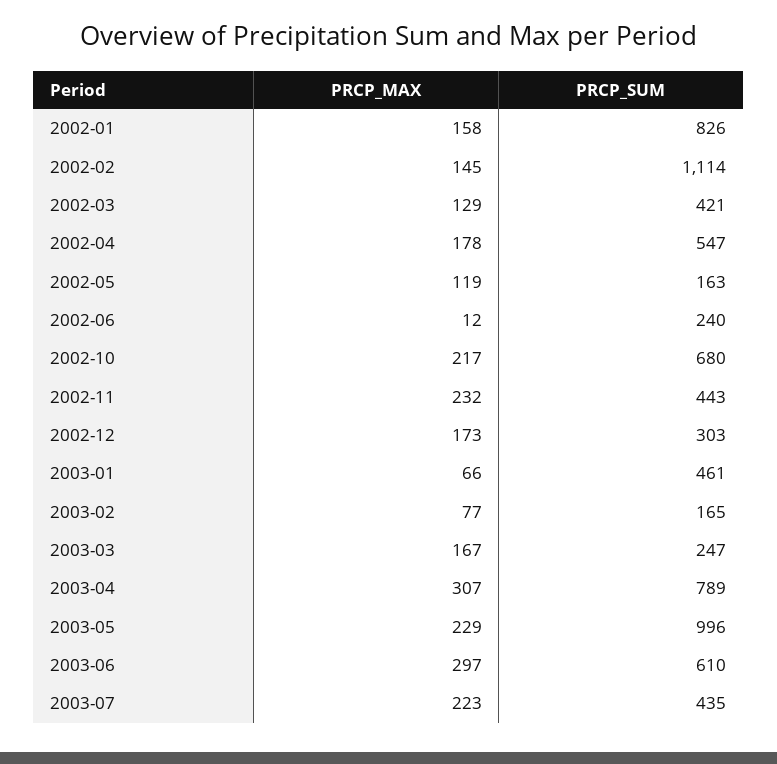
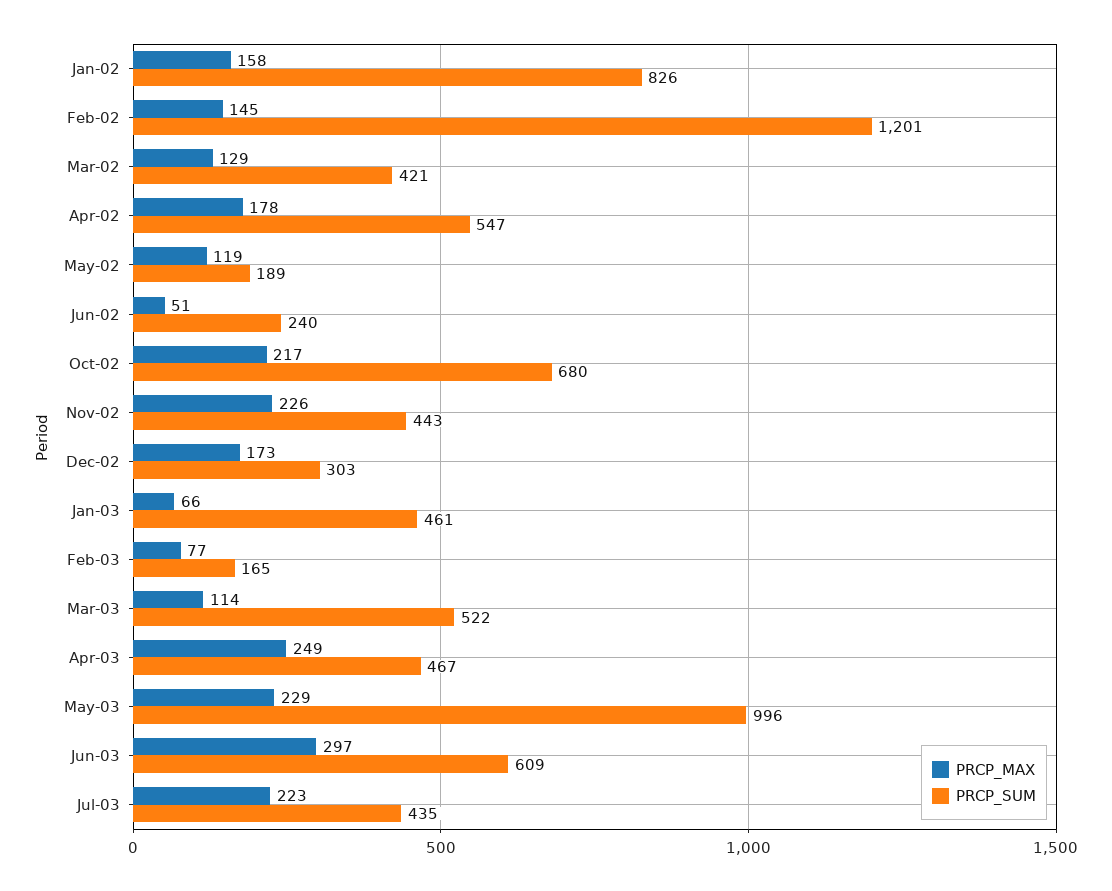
PRCP_SUM, 2002-02: 1114 -> 1201
PRCP_SUM, 2002-05: 163 -> 189
PRCP_MAX, 2002-06: 12 -> 51
PRCP_MAX, 2002-11: 232 -> 226
PRCP_MAX, 2003-03: 167 -> 114
PRCP_SUM, 2003-03: 247 -> 522
PRCP_MAX, 2003-04: 307 -> 249
PRCP_SUM, 2003-04: 789 -> 467
PRCP_SUM, 2003-06: 610 -> 609

